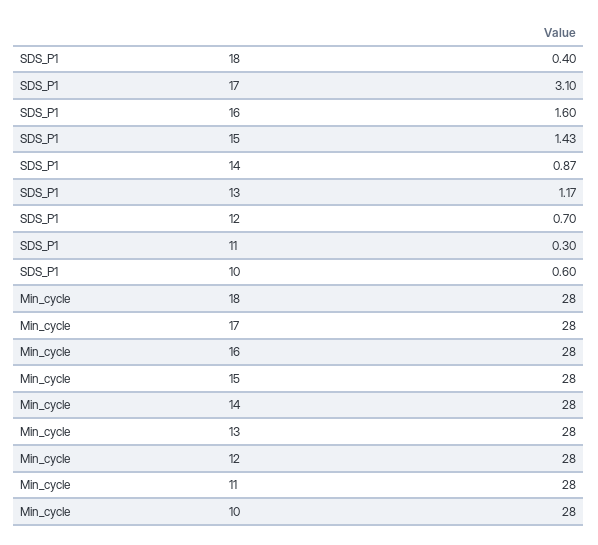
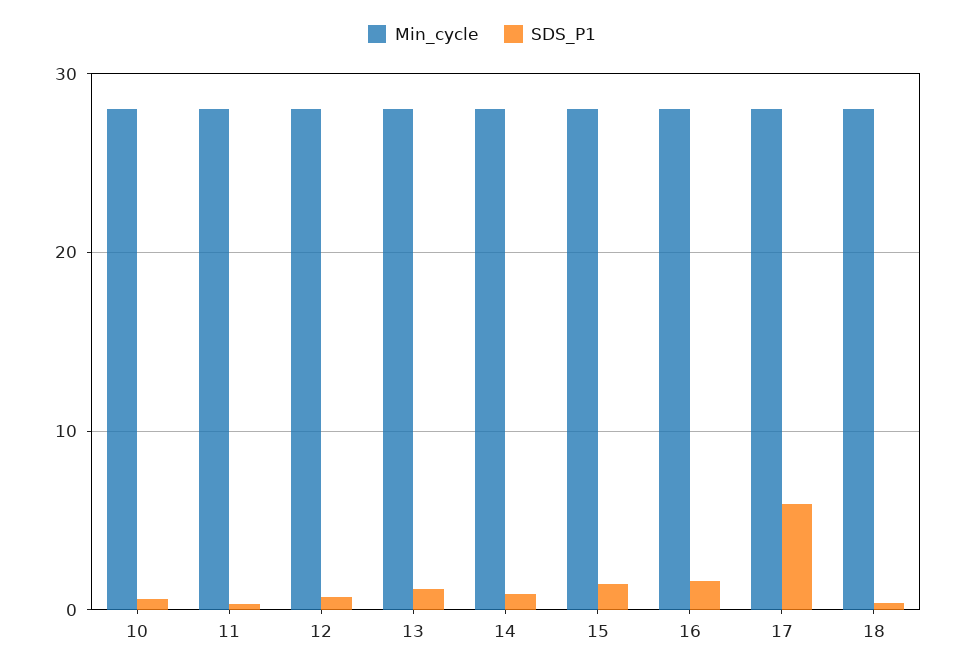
SDS_P1, 17: 3.1 -> 6

